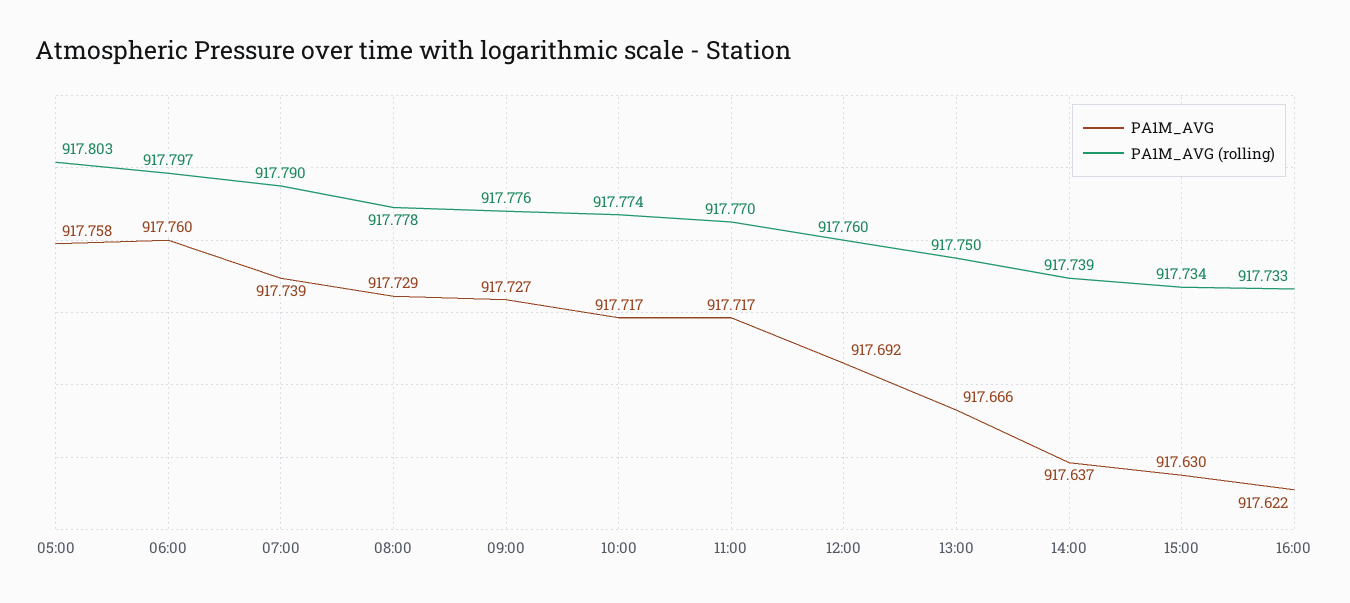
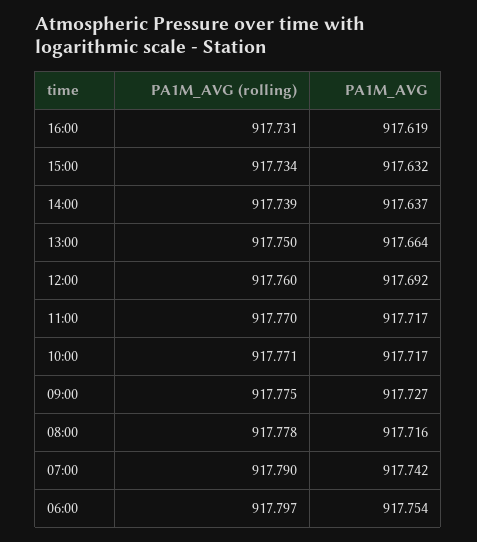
PA1M_AVG, 05:00: 917.758 -> none
PA1M_AVG (rolling), 05:00: 917.803 -> none
PA1M_AVG, 06:00: 917.76 -> 917.754
PA1M_AVG, 07:00: 917.739 -> 917.742
PA1M_AVG, 08:00: 917.729 -> 917.716
PA1M_AVG (rolling), 09:00: 917.776 -> 917.775
PA1M_AVG (rolling), 10:00: 917.774 -> 917.771
PA1M_AVG, 13:00: 917.666 -> 917.664
PA1M_AVG, 15:00: 917.63 -> 917.632
PA1M_AVG, 16:00: 917.622 -> 917.619
PA1M_AVG (rolling), 16:00: 917.733 -> 917.731

